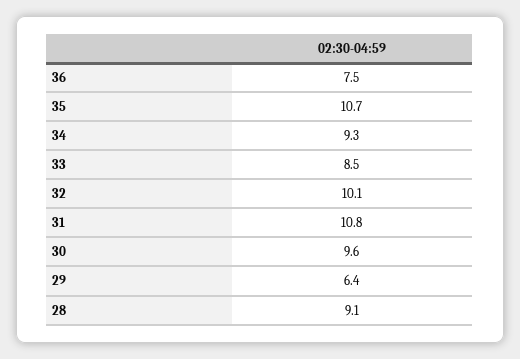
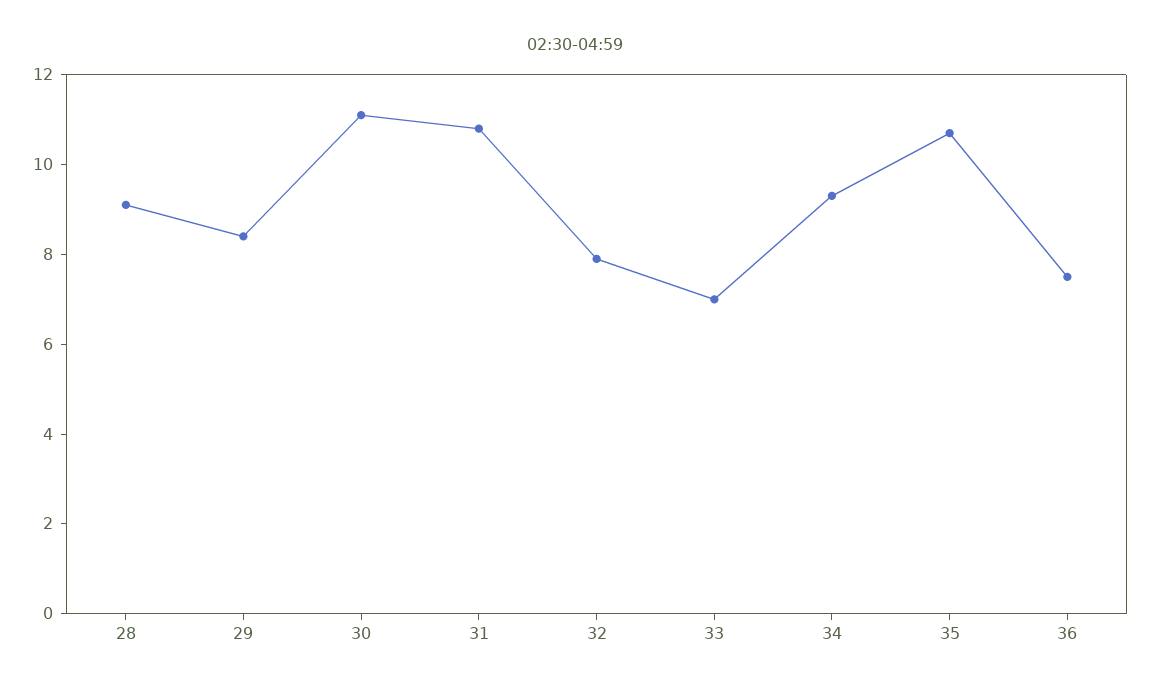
33: 8.5 -> 7
32: 10.1 -> 8
30: 9.6 -> 11
29: 6.4 -> 8.5

